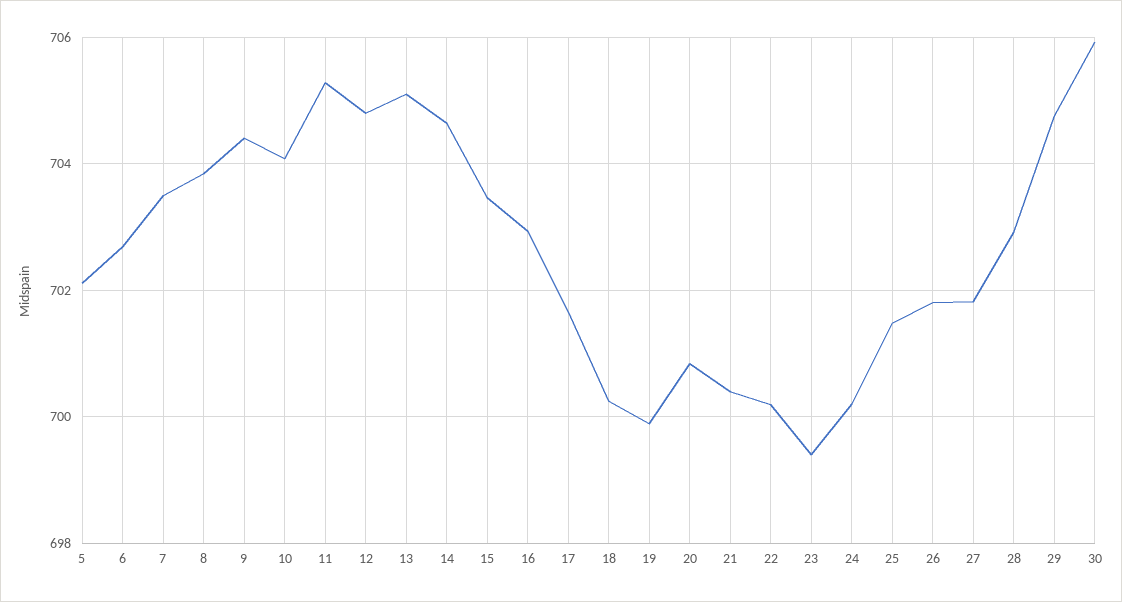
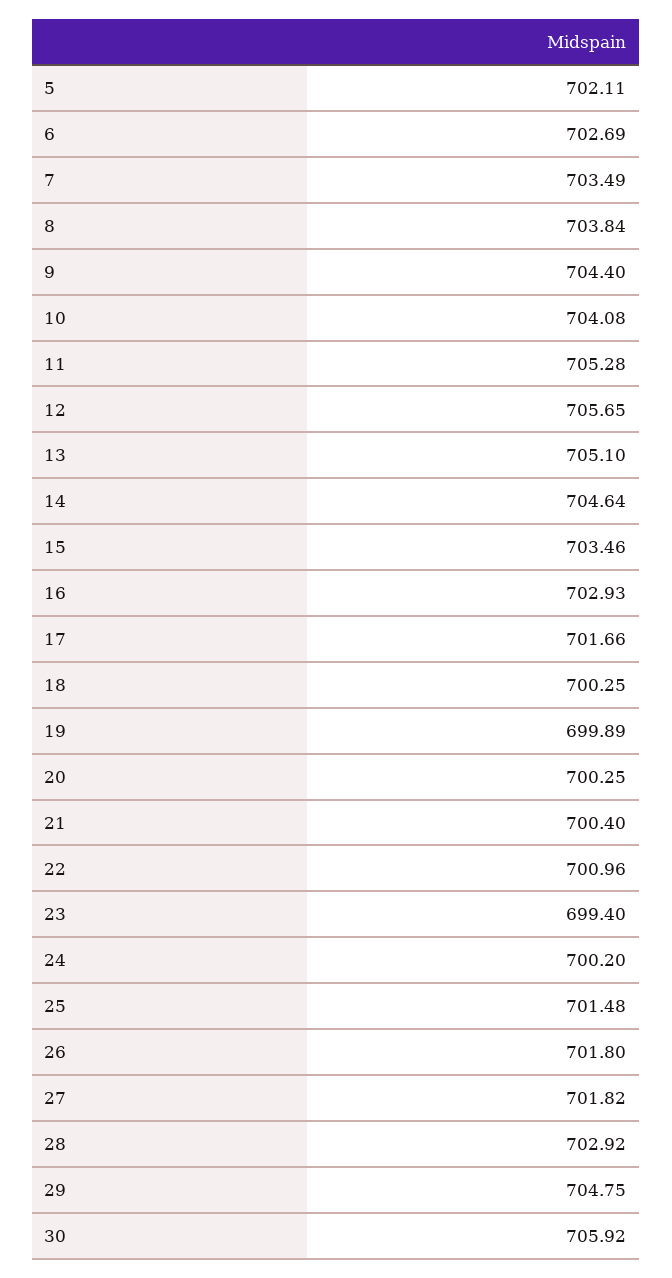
12: 704.8 -> 705.65
20: 700.8 -> 700.25
22: 700.2 -> 700.96

